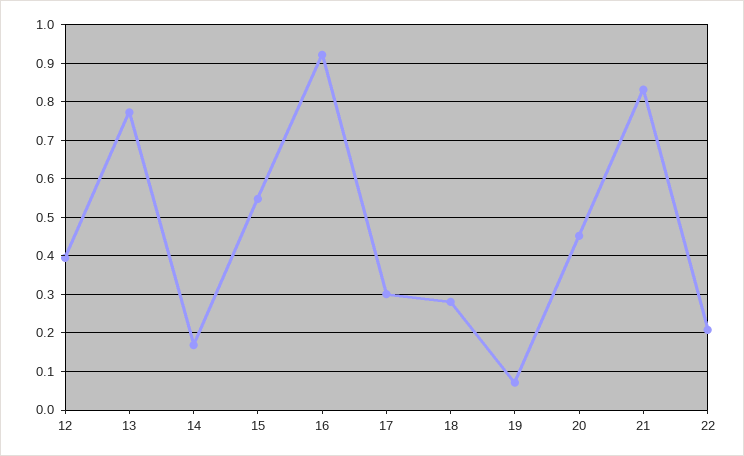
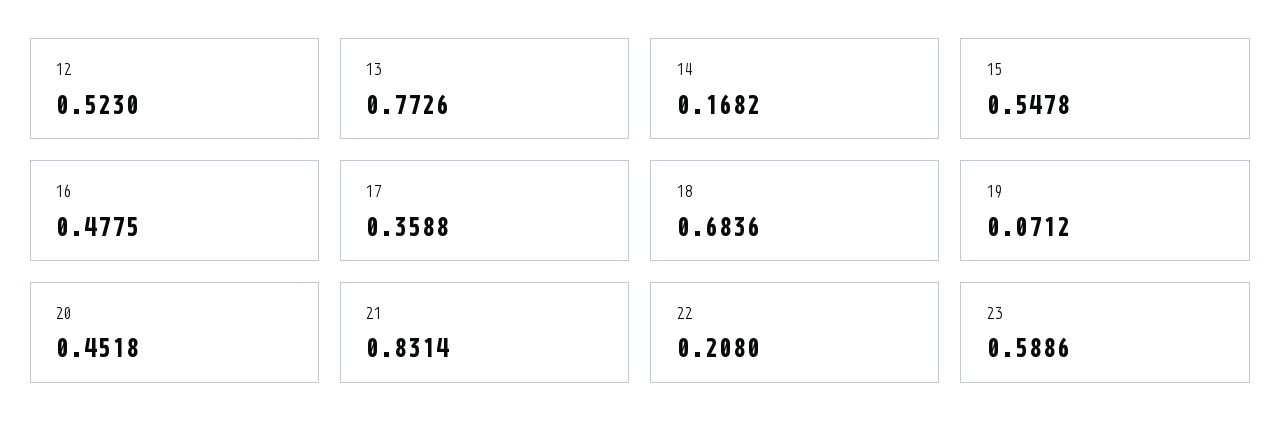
12: 0.4 -> 0.523
16: 0.92 -> 0.4775
17: 0.3 -> 0.3588
18: 0.28 -> 0.6836
23: none -> 0.5886

